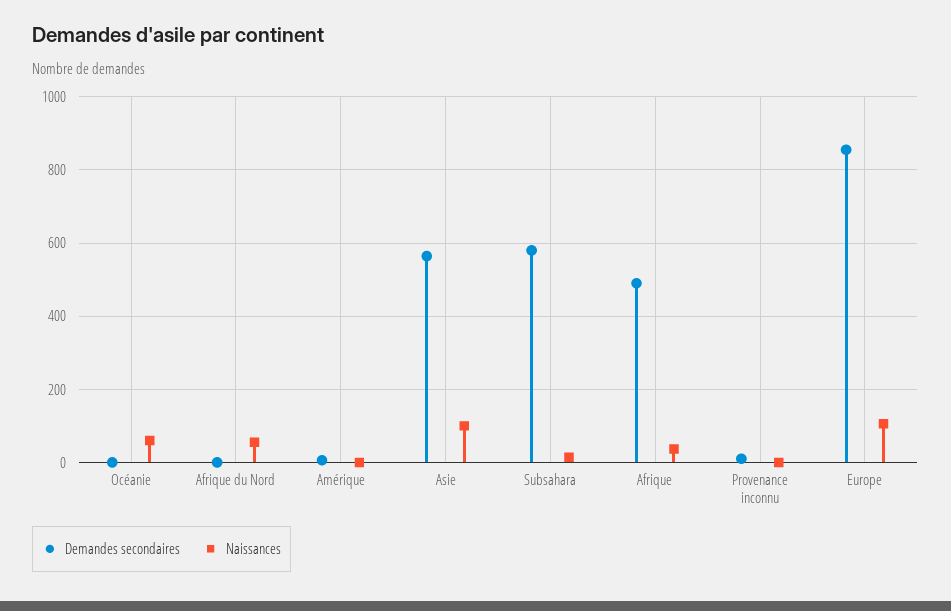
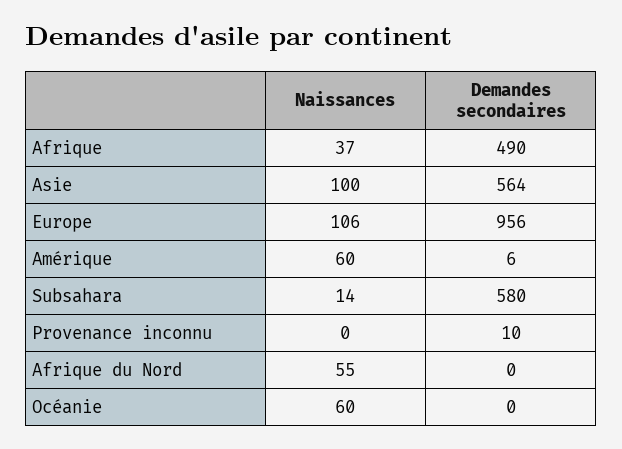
Naissances, Amérique: 0 -> 60
Demandes secondaires, Europe: 860 -> 956

